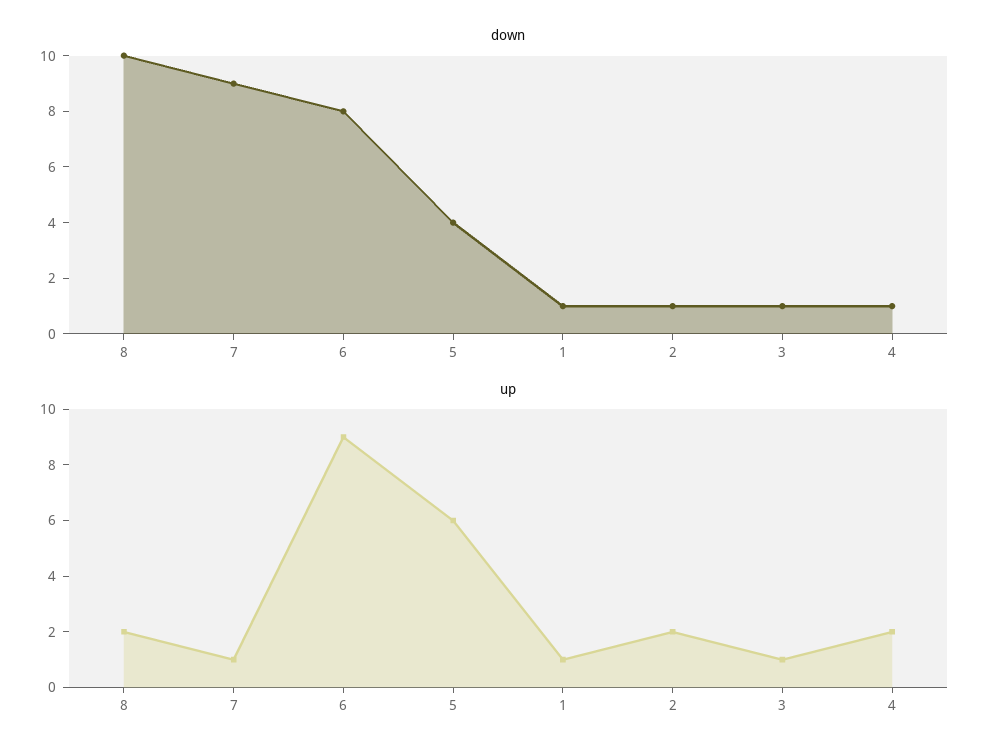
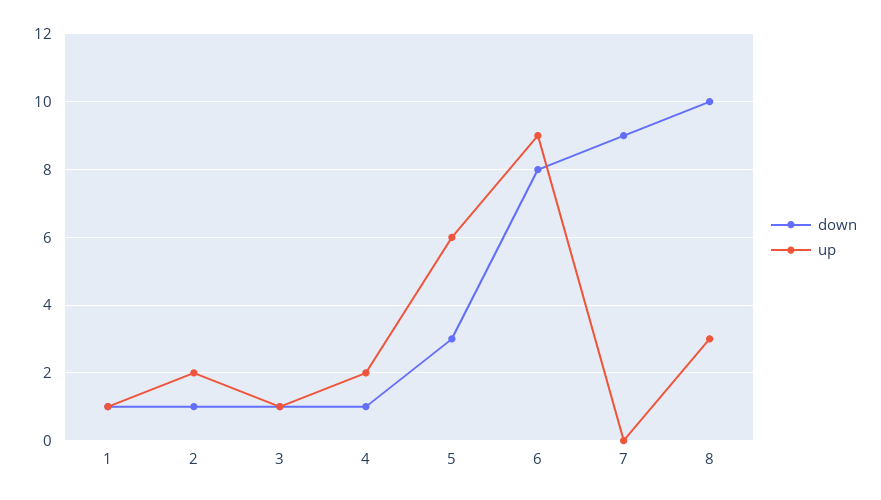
down, 5: 4 -> 3
up, 8: 2 -> 3
up, 7: 1 -> 0

